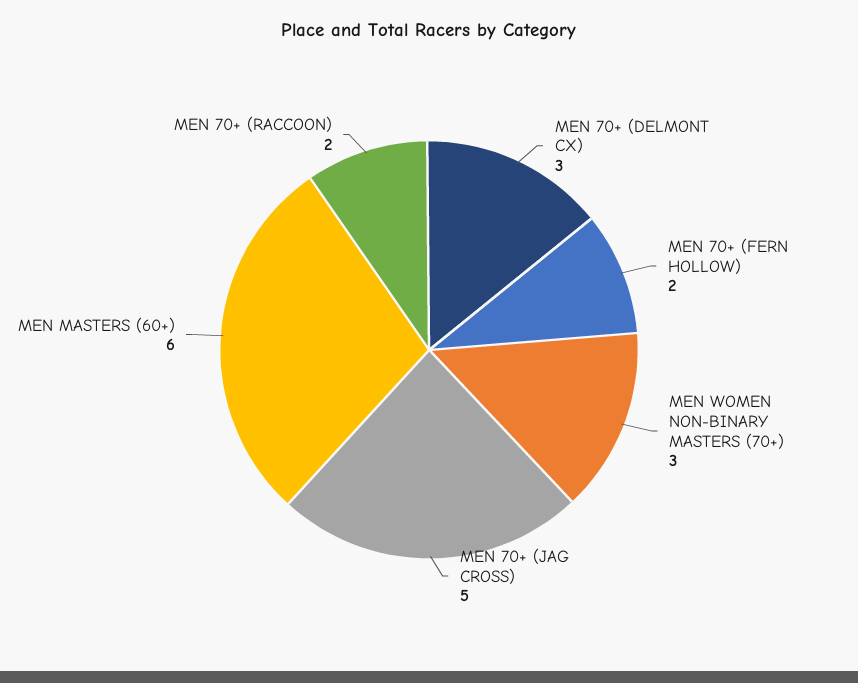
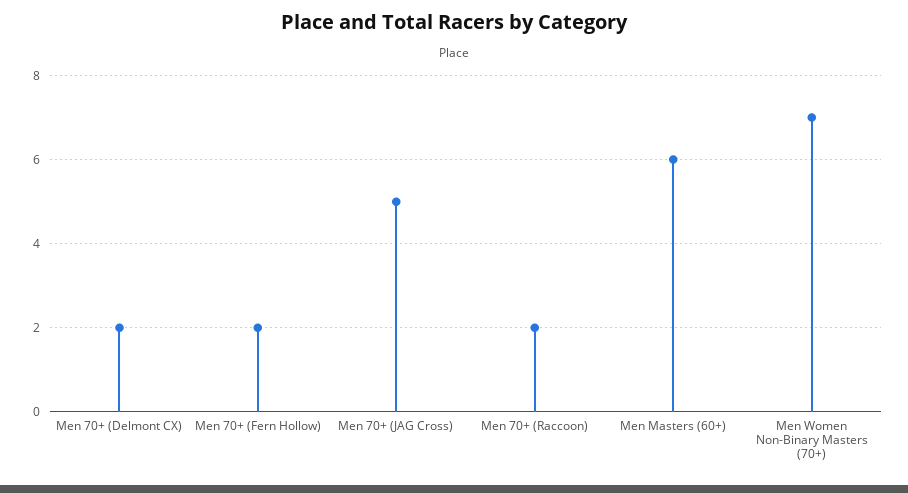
MEN 70+ (DELMONT CX): 3 -> 2
MEN WOMEN NON-BINARY MASTERS (70+): 3 -> 7

